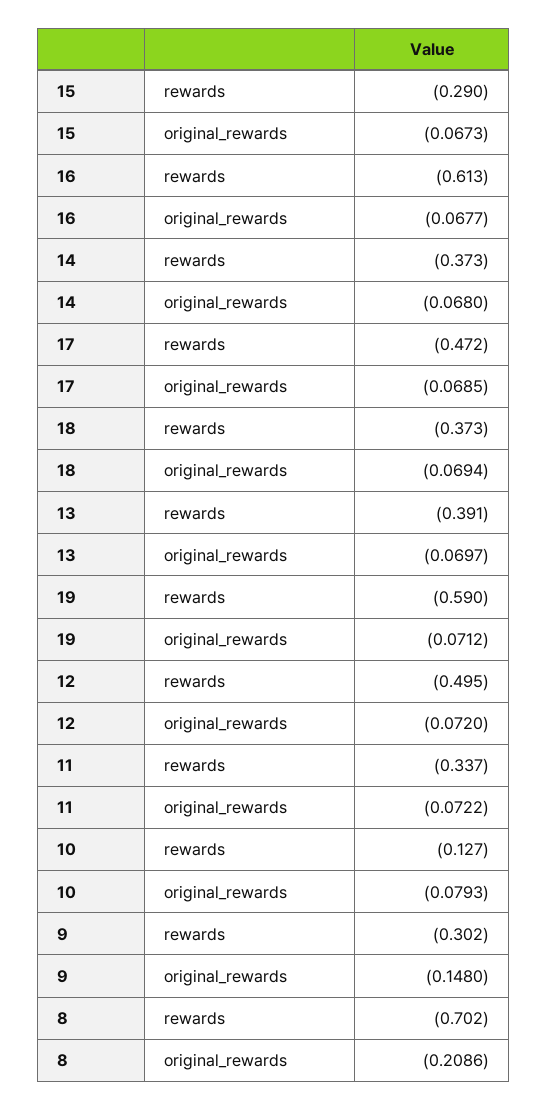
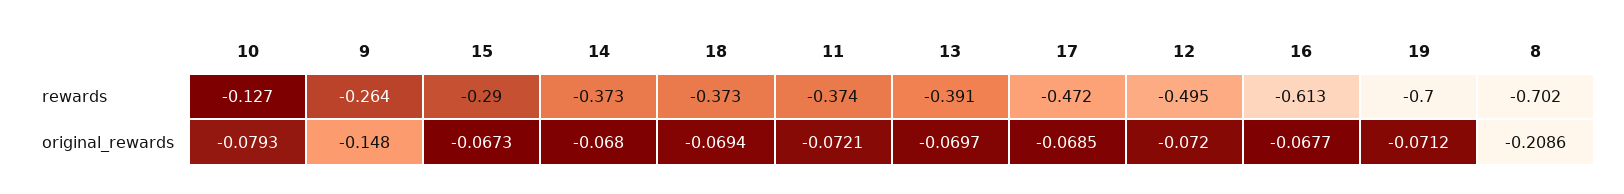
19, rewards: -0.59 -> -0.7
11, rewards: -0.337 -> -0.374
11, original_rewards: -0.0722 -> -0.0721
9, rewards: -0.302 -> -0.264

